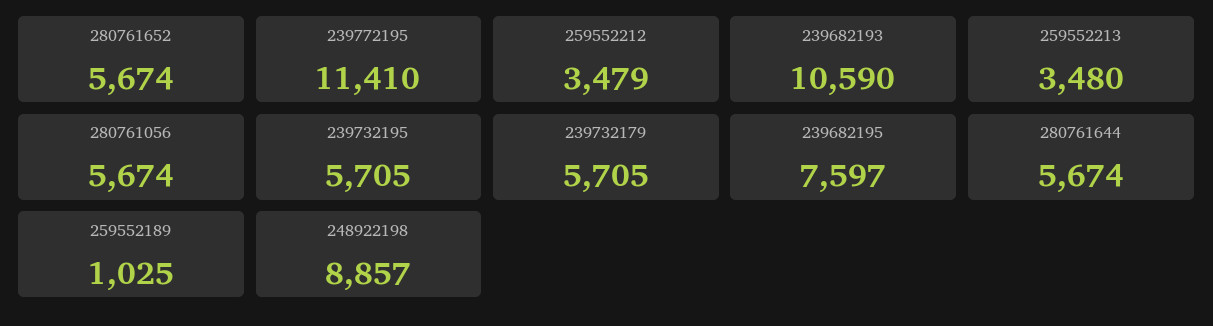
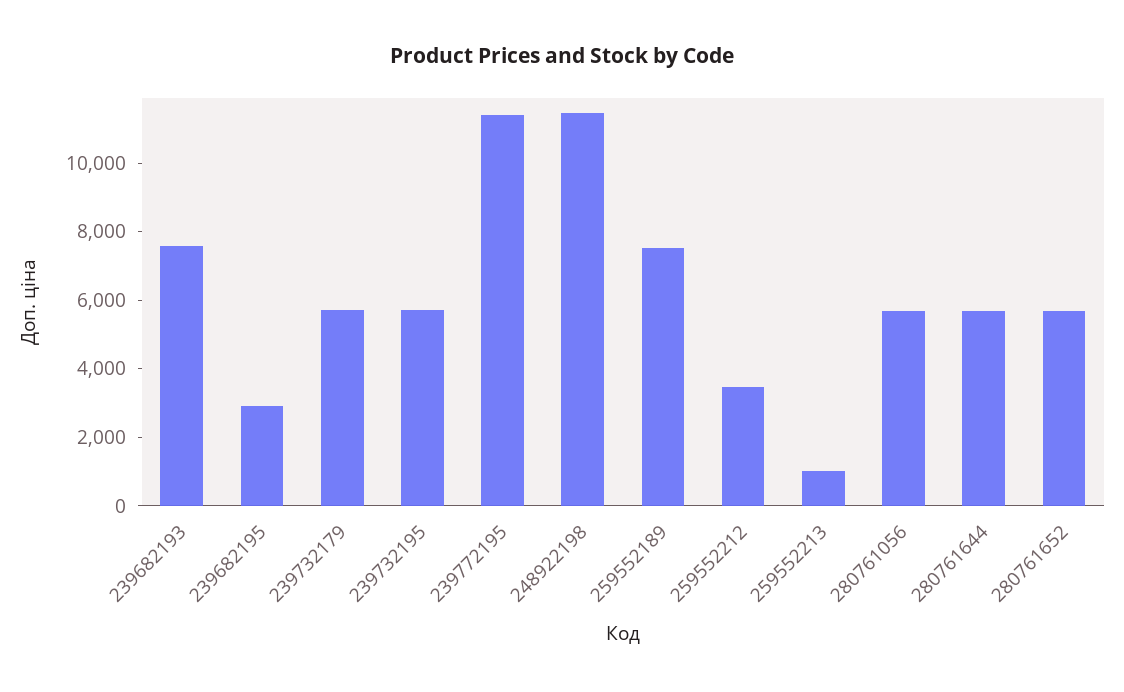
239682193: 10590 -> 7500
259552213: 3480 -> 1000
239682195: 7597 -> 3000
259552189: 1025 -> 7500
248922198: 8857 -> 11500

